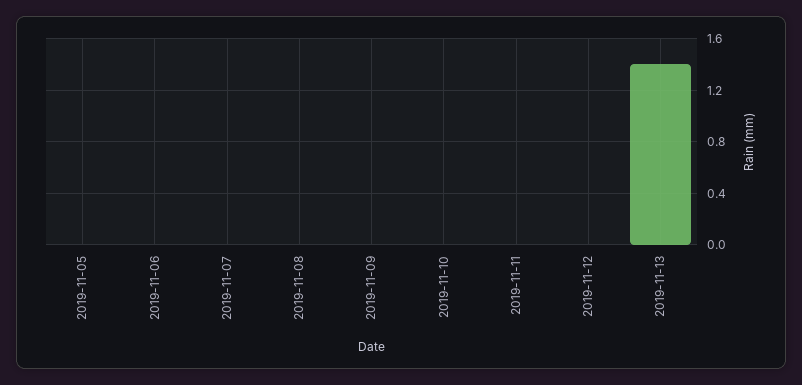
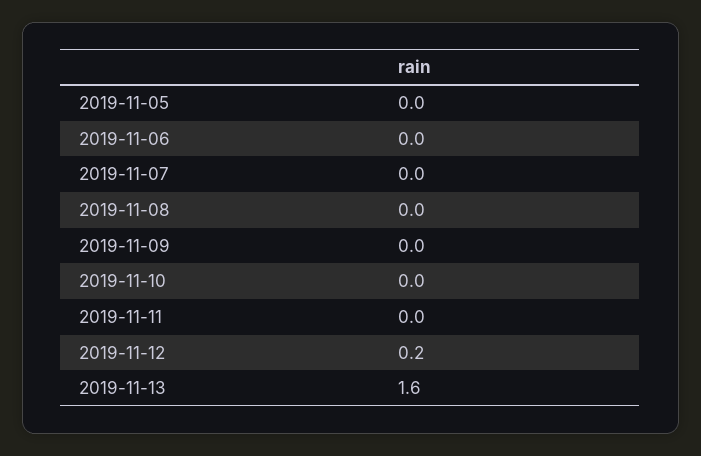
2019-11-12: 0 -> 0.2
2019-11-13: 1.4 -> 1.6

